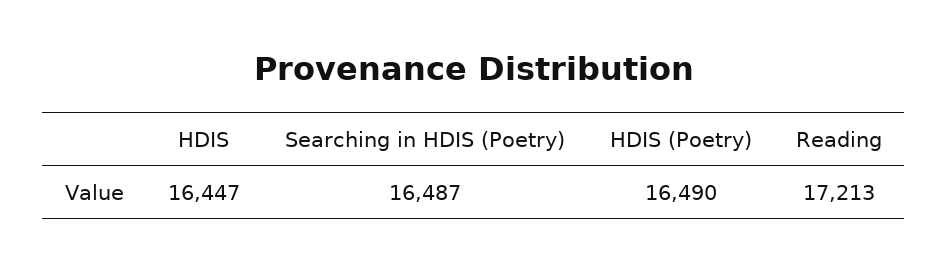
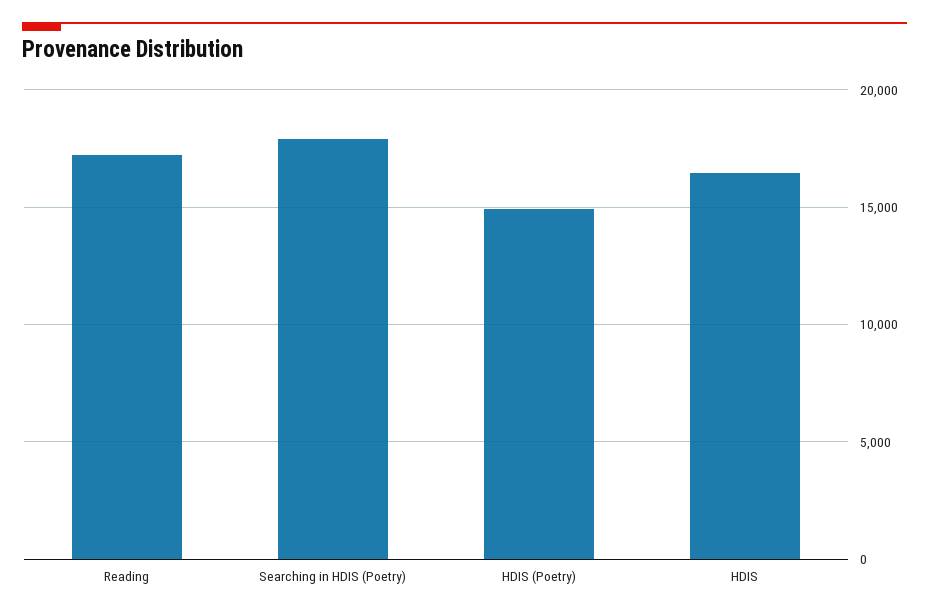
Searching in HDIS (Poetry): 16487 -> 18000
HDIS (Poetry): 16490 -> 15000

